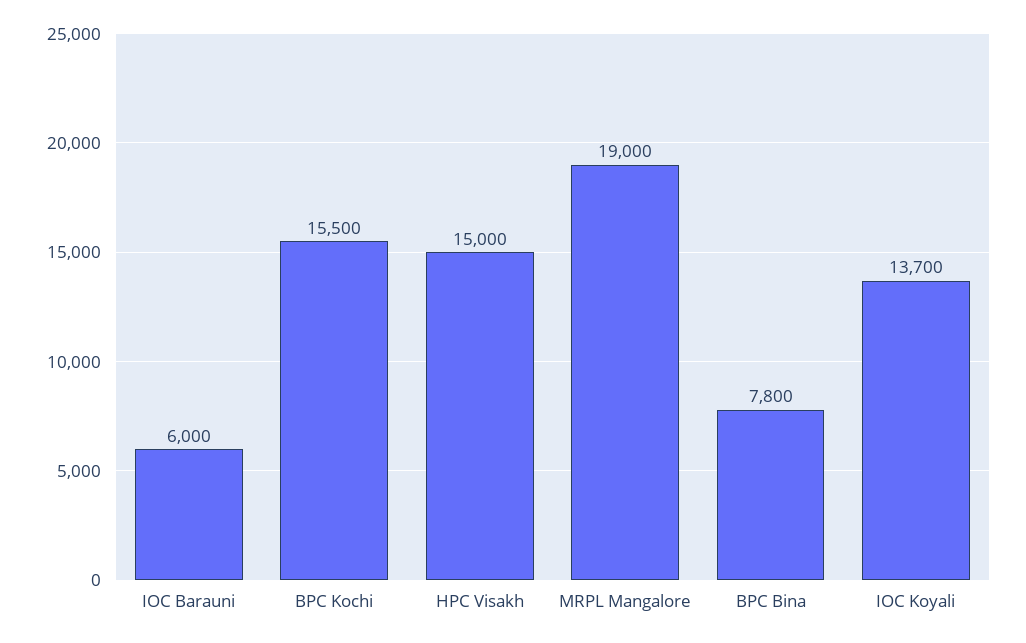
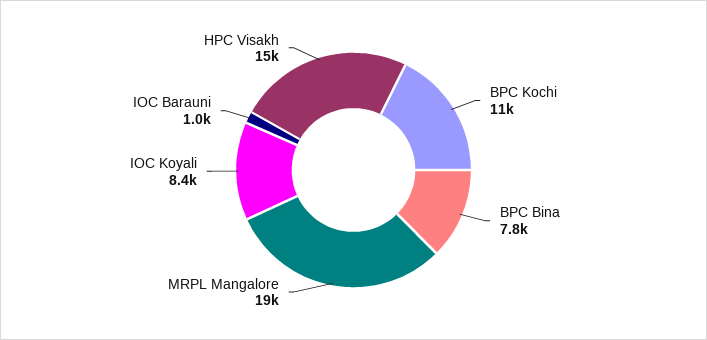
IOC Barauni: 6000 -> 1000
BPC Kochi: 15500 -> 11000
IOC Koyali: 13700 -> 8400

